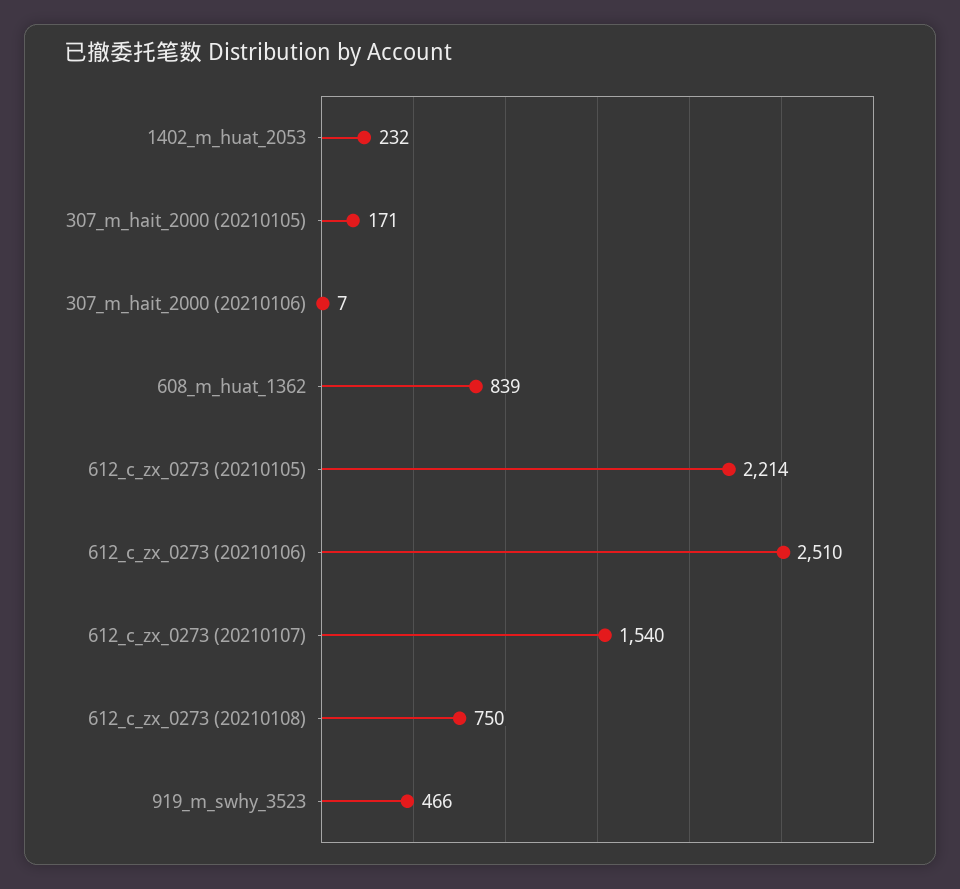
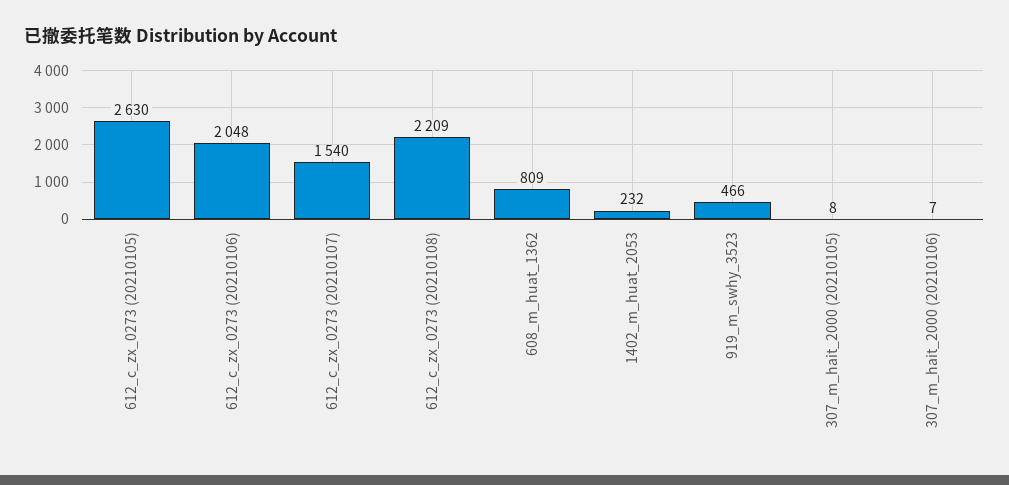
307_m_hait_2000 (20210105): 171 -> 8
608_m_huat_1362: 839 -> 809
612_c_zx_0273 (20210105): 2214 -> 2630
612_c_zx_0273 (20210106): 2510 -> 2048
612_c_zx_0273 (20210108): 750 -> 2209

